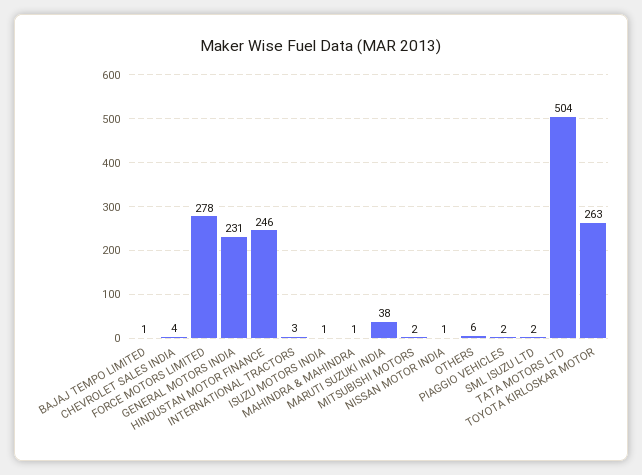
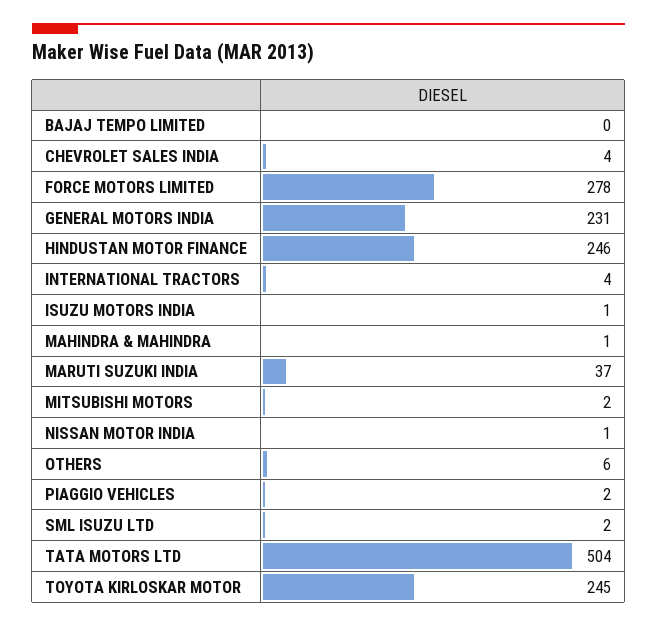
BAJAJ TEMPO LIMITED: 1 -> 0
INTERNATIONAL TRACTORS: 3 -> 4
MARUTI SUZUKI INDIA: 38 -> 37
TOYOTA KIRLOSKAR MOTOR: 263 -> 245

